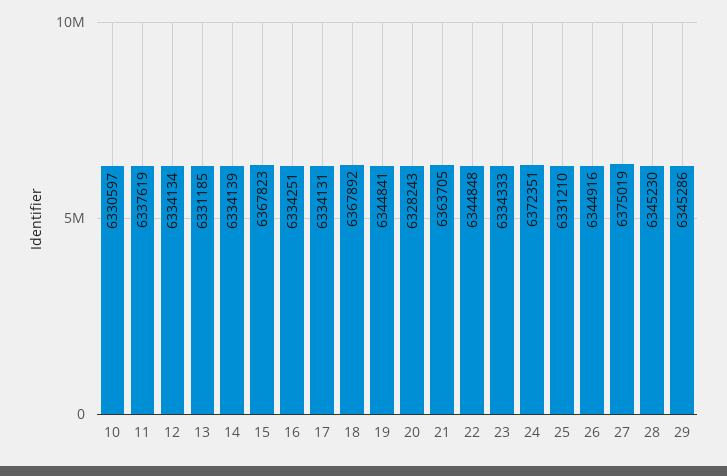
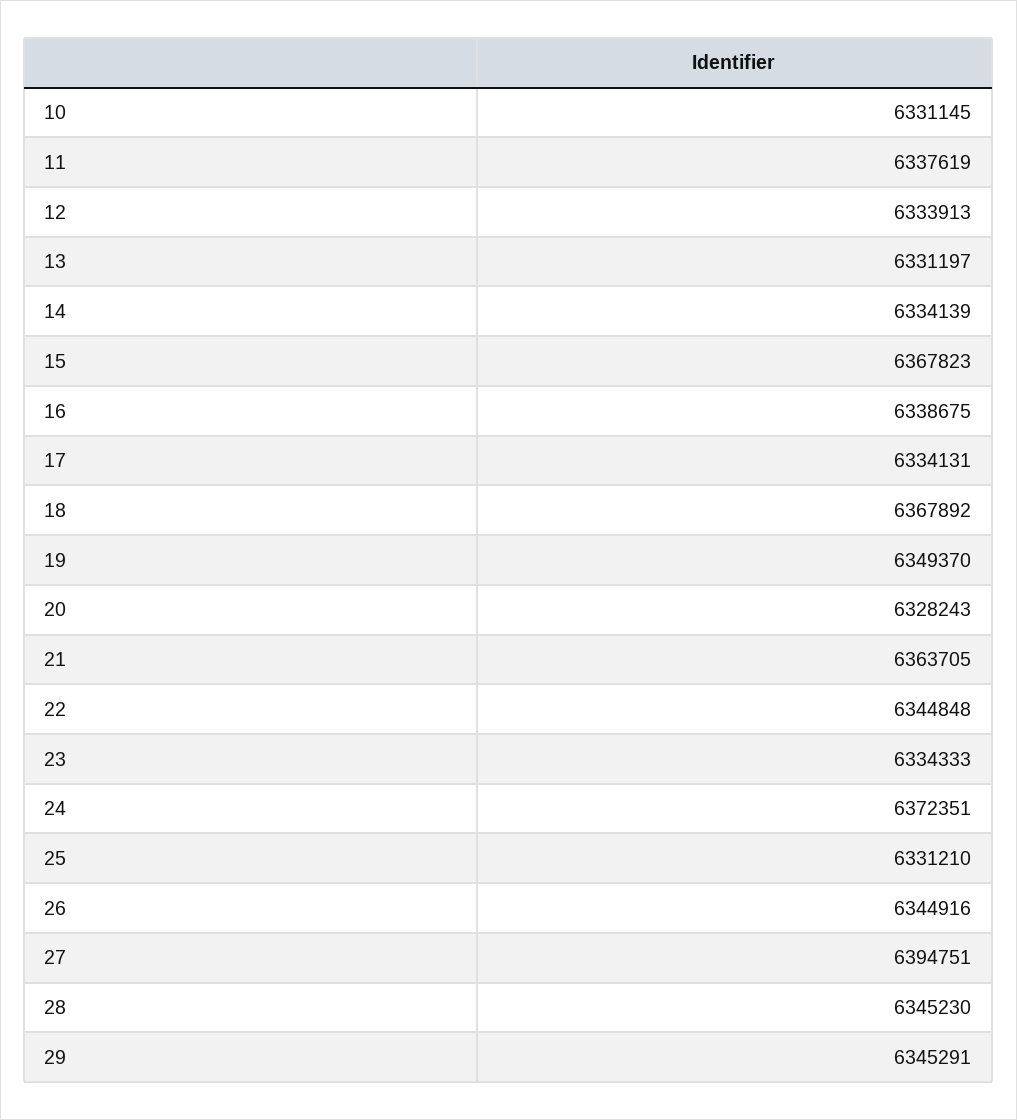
10: 6330597 -> 6331145
12: 6334134 -> 6333913
13: 6331185 -> 6331197
16: 6334251 -> 6338675
19: 6344841 -> 6349370
27: 6375019 -> 6394751
29: 6345286 -> 6345291

